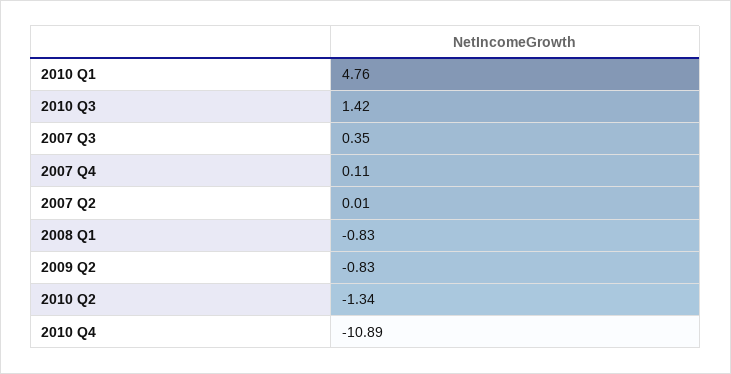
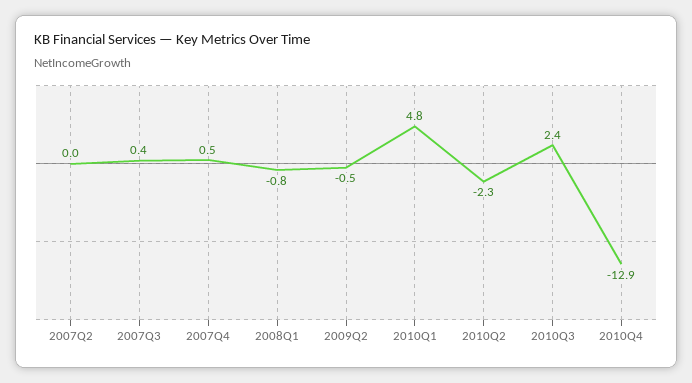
2010 Q3: 1.42 -> 2.4
2007 Q4: 0.11 -> 0.5
2009 Q2: -0.83 -> -0.5
2010 Q2: -1.34 -> -2.3
2010 Q4: -10.89 -> -12.9

